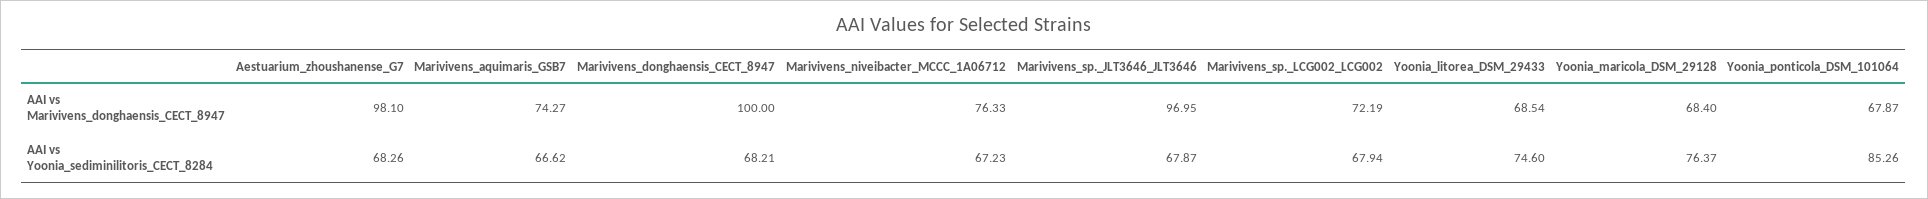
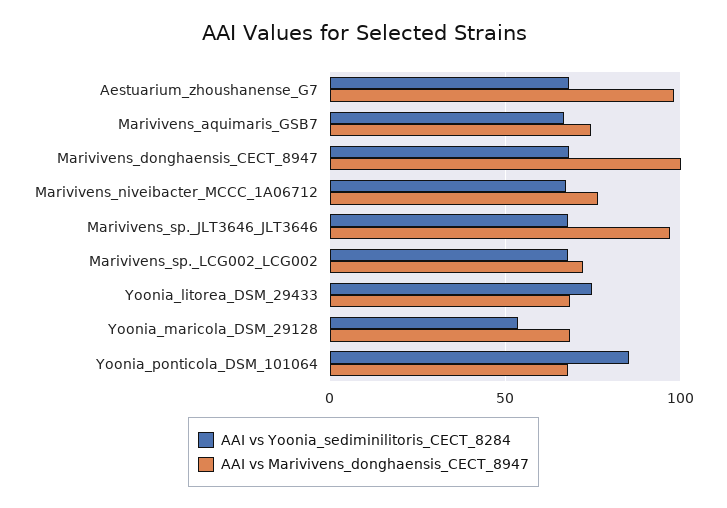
AAI vs Yoonia_sediminilitoris_CECT_8284, Yoonia_maricola_DSM_29128: 76.37 -> 55

